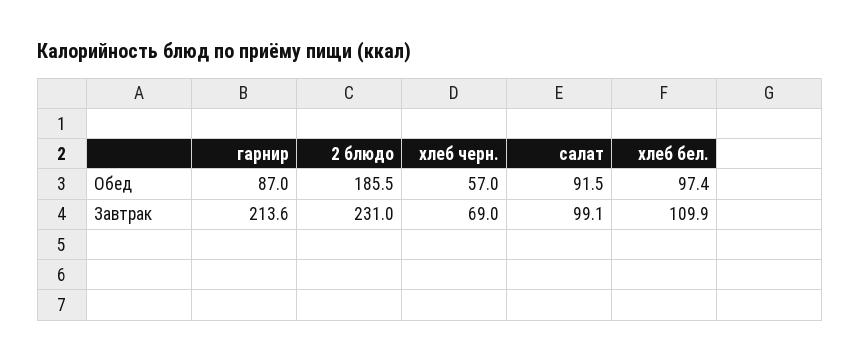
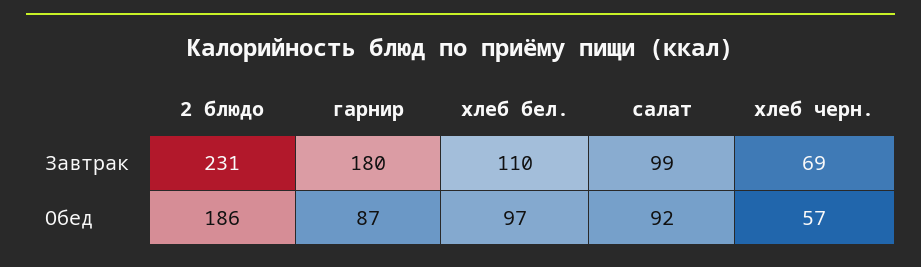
гарнир, Завтрак: 213.6 -> 180

